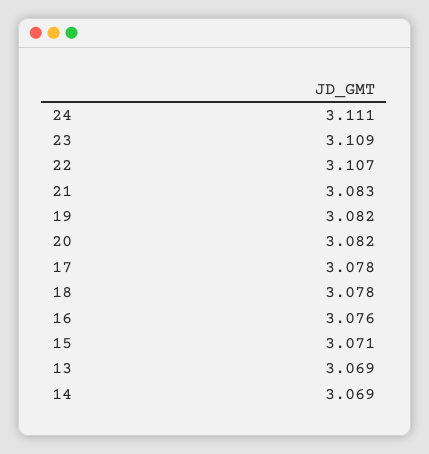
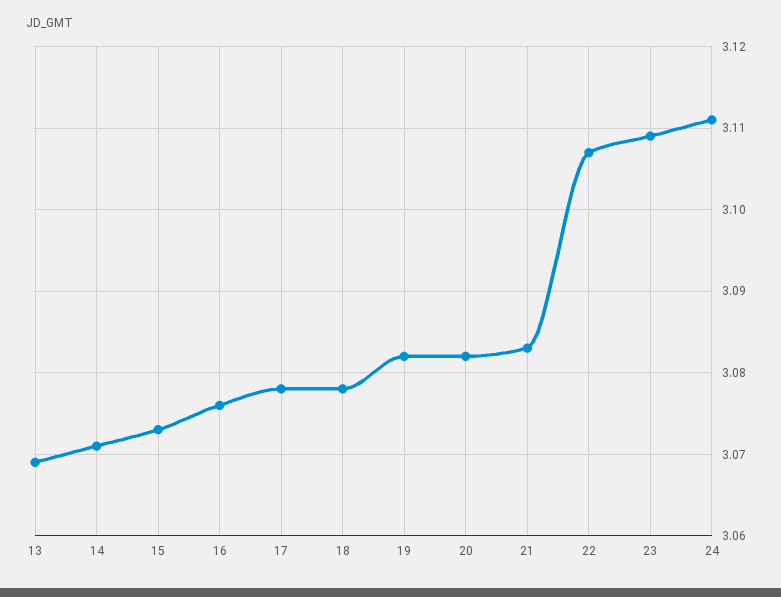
15: 3.071 -> 3.073
14: 3.069 -> 3.071

